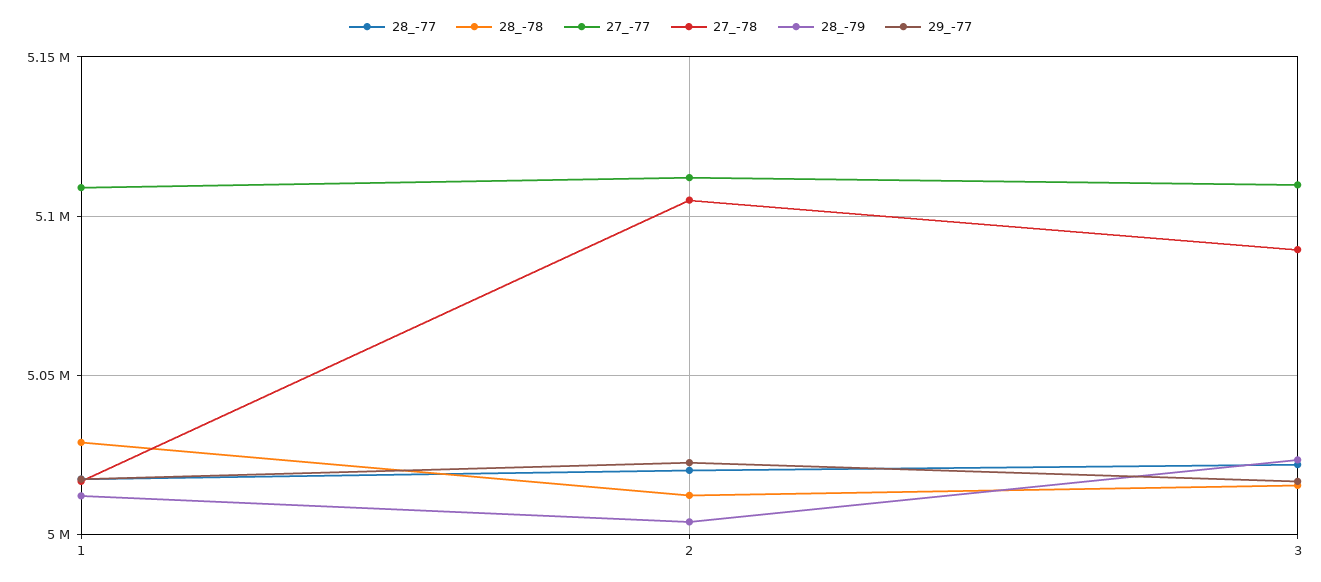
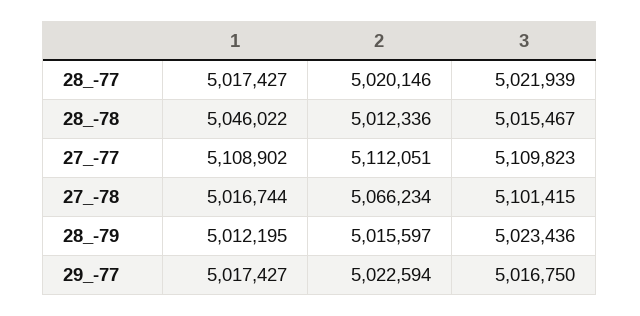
28_-78, 1: 5030000 -> 5046022
27_-78, 2: 5105000 -> 5066234
28_-79, 2: 5005000 -> 5015597
27_-78, 3: 5090000 -> 5101415

